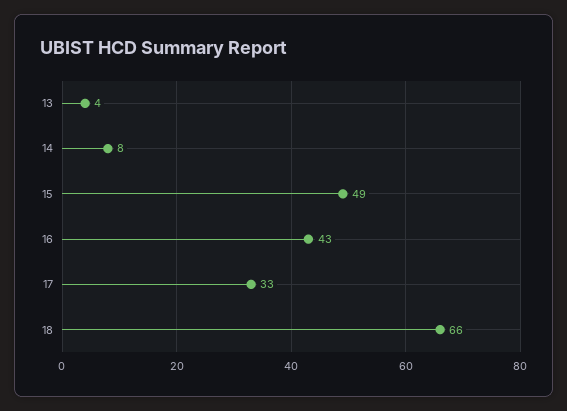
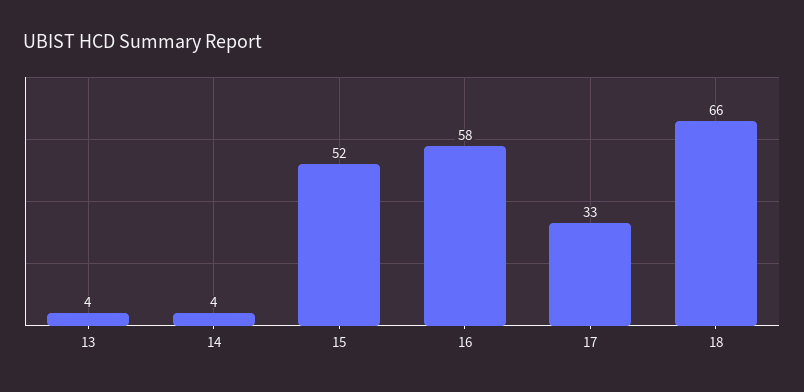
14: 8 -> 4
15: 49 -> 52
16: 43 -> 58

